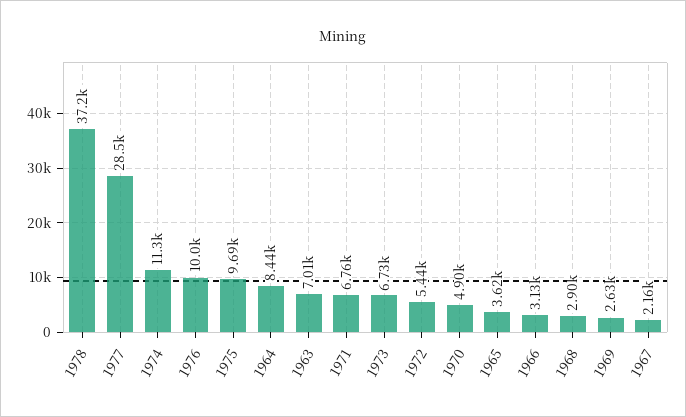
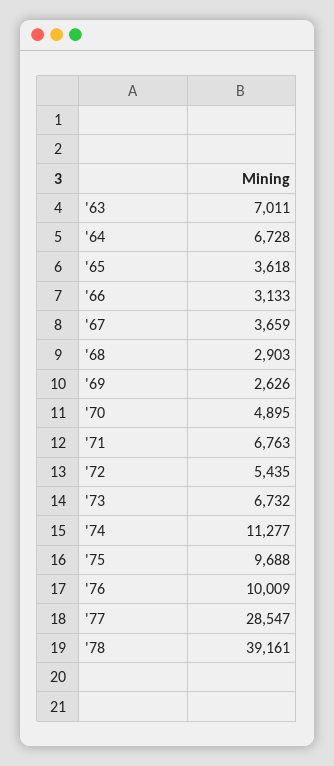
1978: 37200 -> 39161
1964: 8440 -> 6728
1967: 2160 -> 3659

